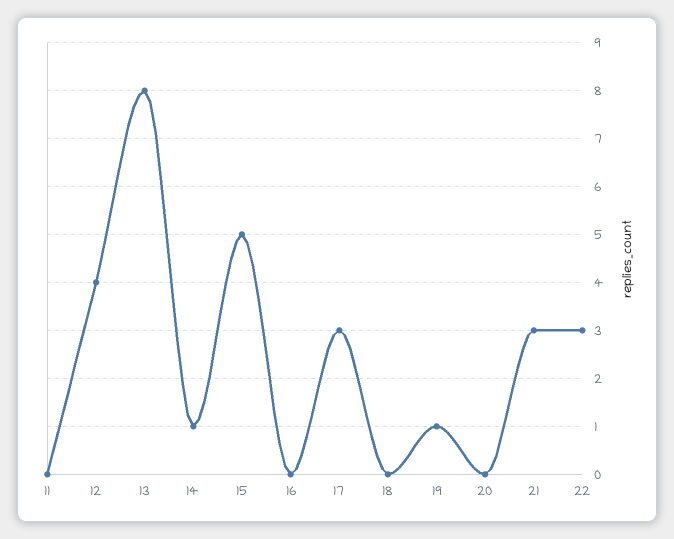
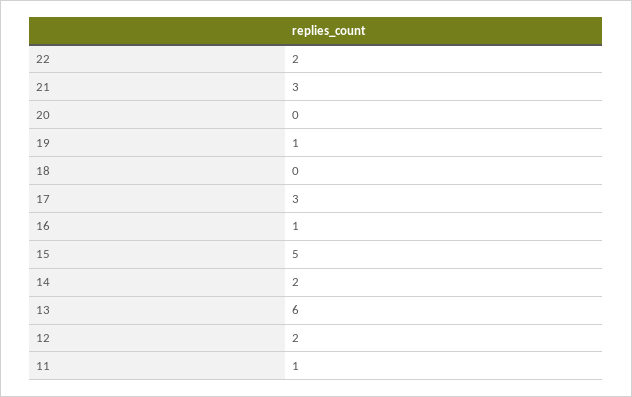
11: 0 -> 1
12: 4 -> 2
13: 8 -> 6
14: 1 -> 2
16: 0 -> 1
22: 3 -> 2

